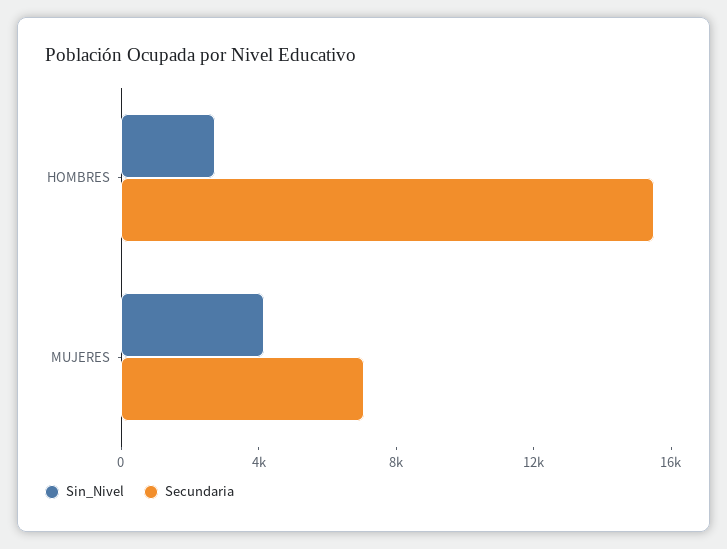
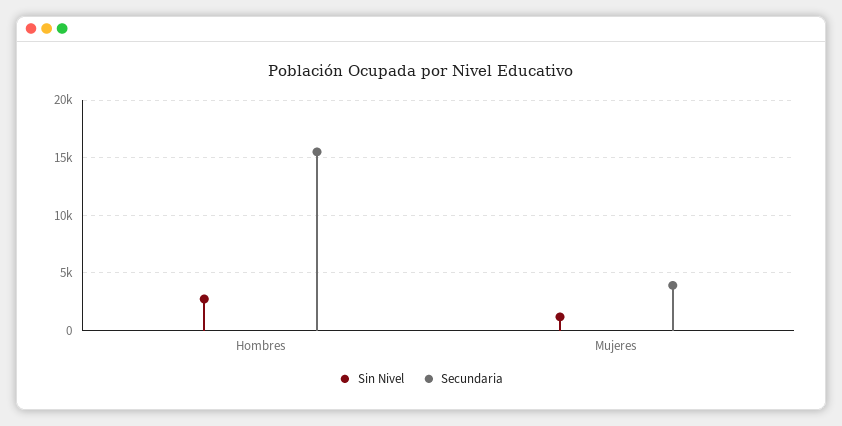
Sin_Nivel, MUJERES: 4000 -> 1000
Secundaria, MUJERES: 7000 -> 4000

